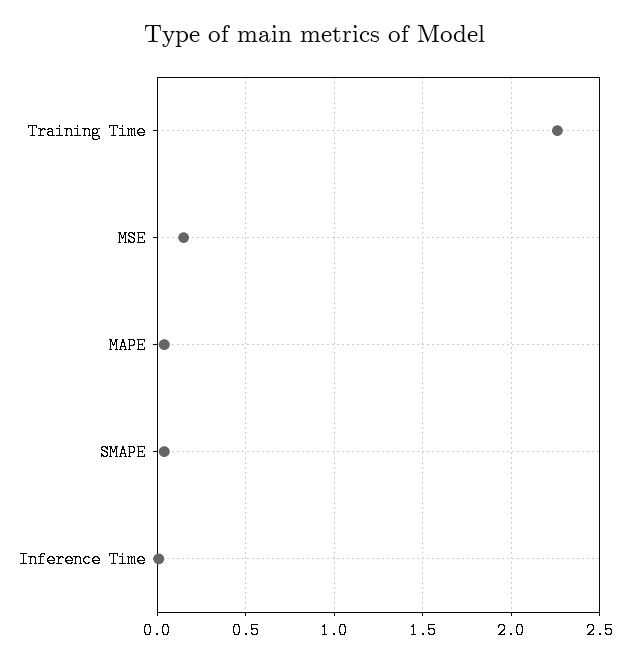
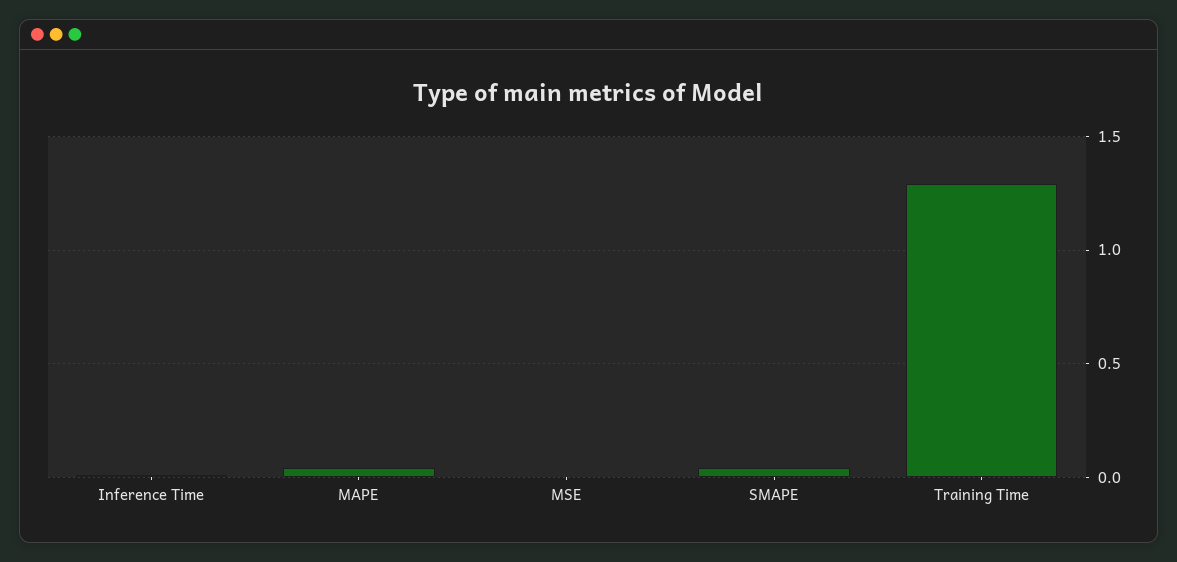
Training Time: 2.25 -> 1.3
MSE: 0.15 -> 0

